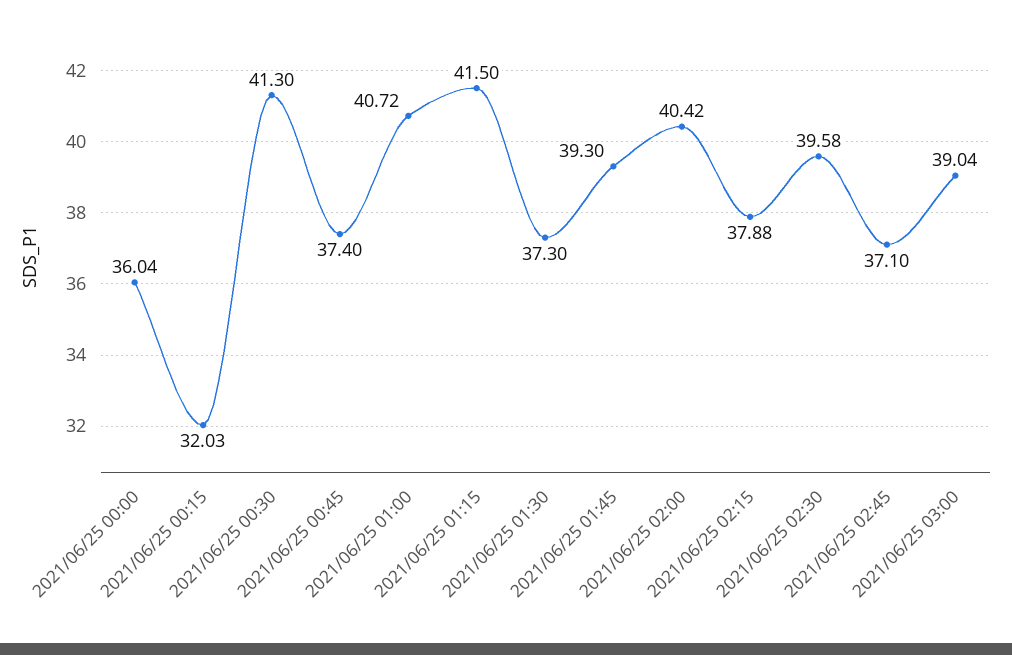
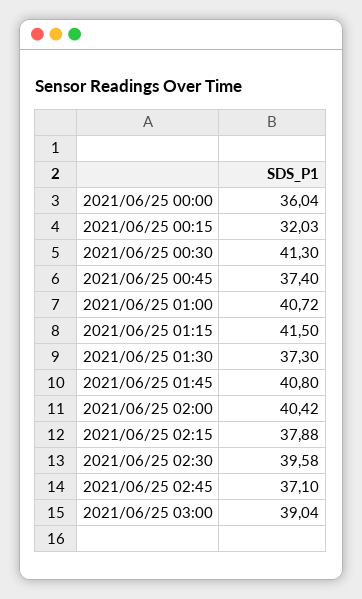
2021/06/25 01:45: 39.3 -> 40.8

